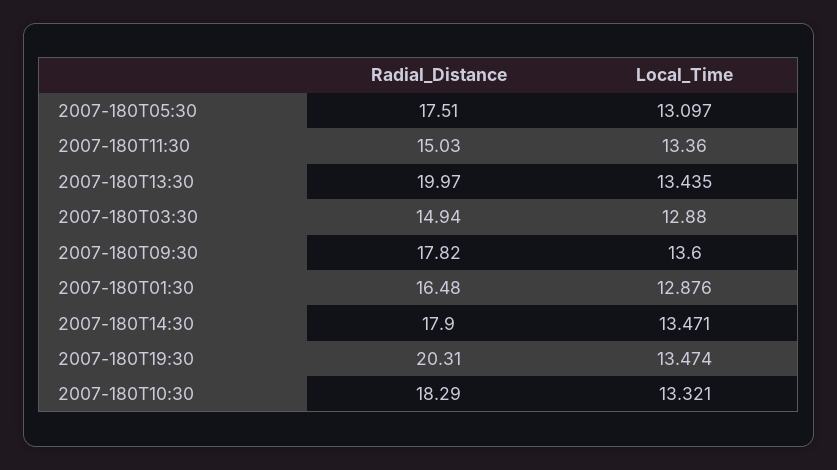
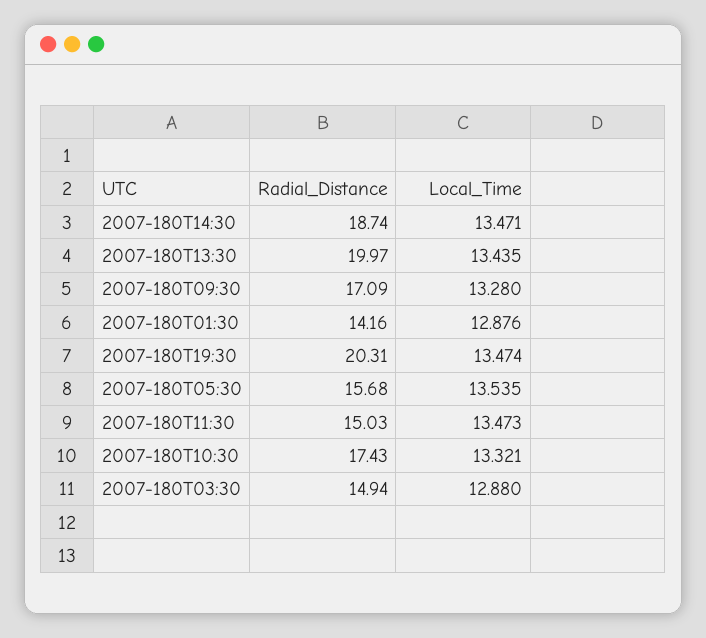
Radial_Distance, 2007-180T05:30: 17.51 -> 15.68
Local_Time, 2007-180T05:30: 13.097 -> 13.535
Local_Time, 2007-180T11:30: 13.36 -> 13.473
Radial_Distance, 2007-180T09:30: 17.82 -> 17.09
Local_Time, 2007-180T09:30: 13.6 -> 13.28
Radial_Distance, 2007-180T01:30: 16.48 -> 14.16
Radial_Distance, 2007-180T14:30: 17.9 -> 18.74
Radial_Distance, 2007-180T10:30: 18.29 -> 17.43

